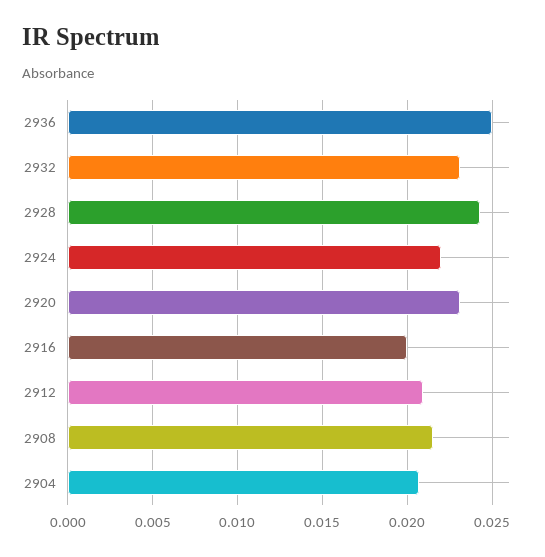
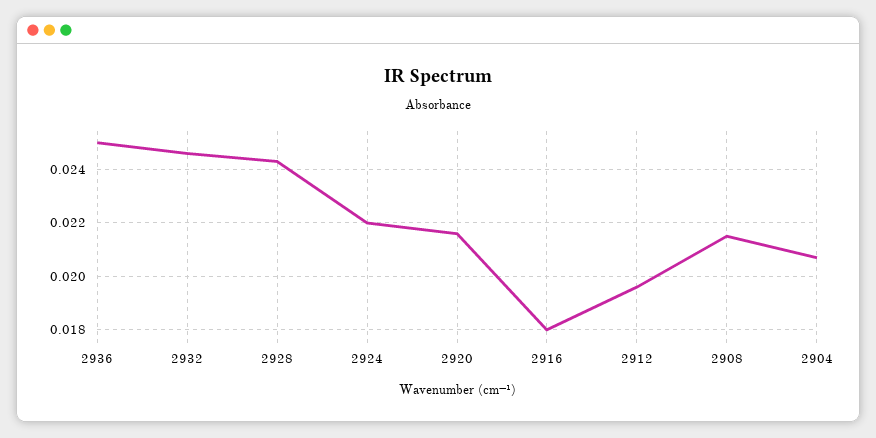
2932: 0.023 -> 0.0245
2920: 0.023 -> 0.0215
2916: 0.02 -> 0.018
2912: 0.021 -> 0.0195

